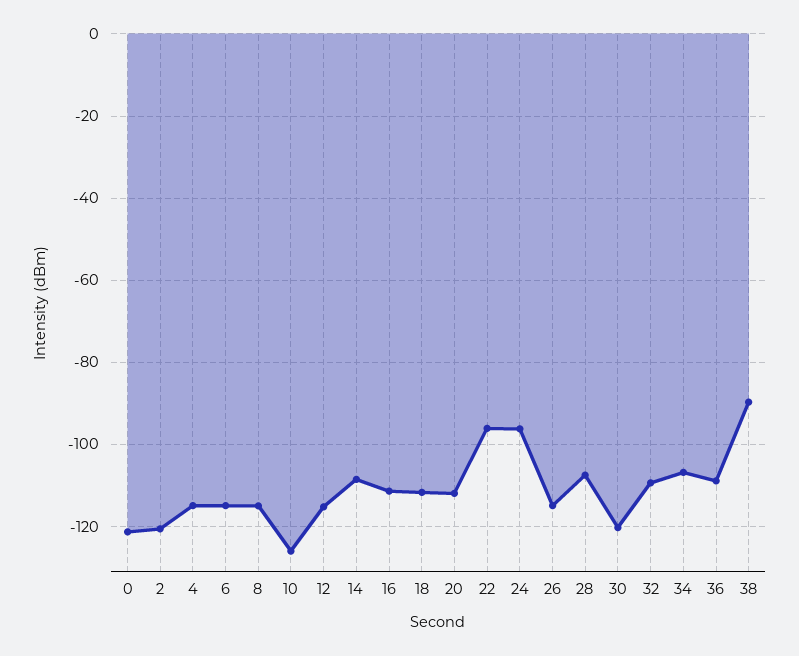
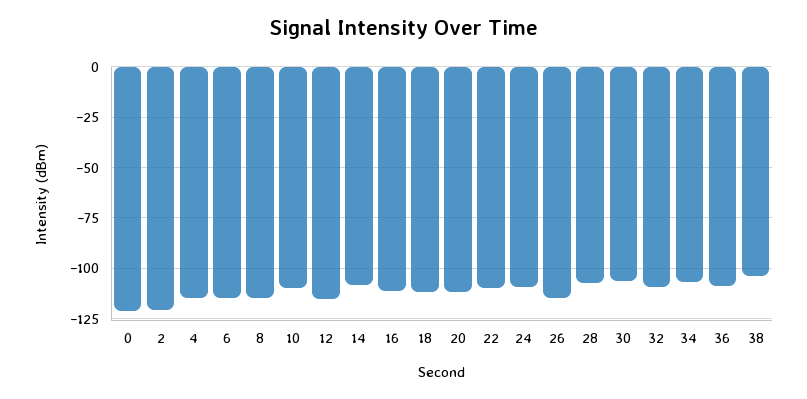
10: -126 -> -110
22: -96 -> -110
24: -96 -> -110
30: -120 -> -105
38: -90 -> -105

